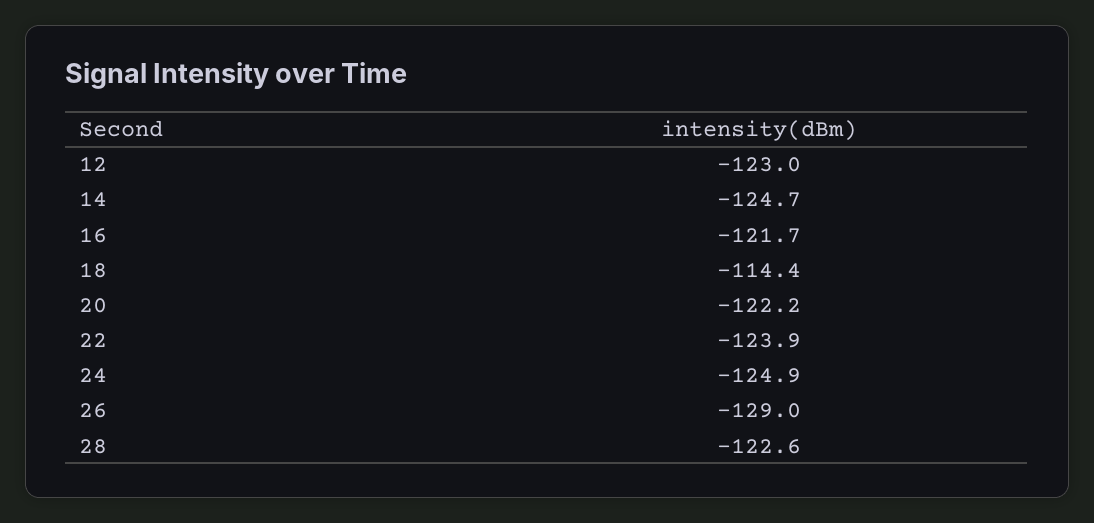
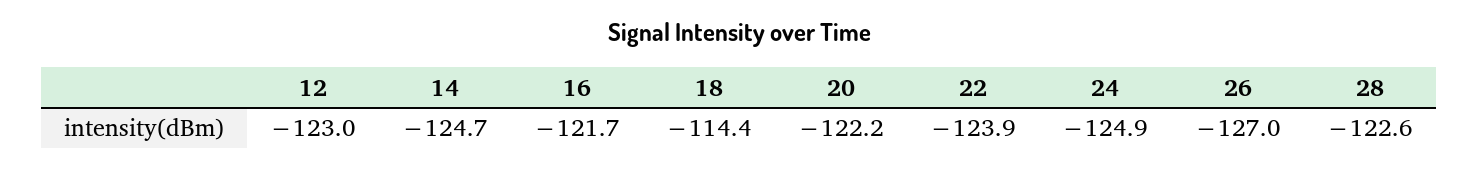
26: -129 -> -127

